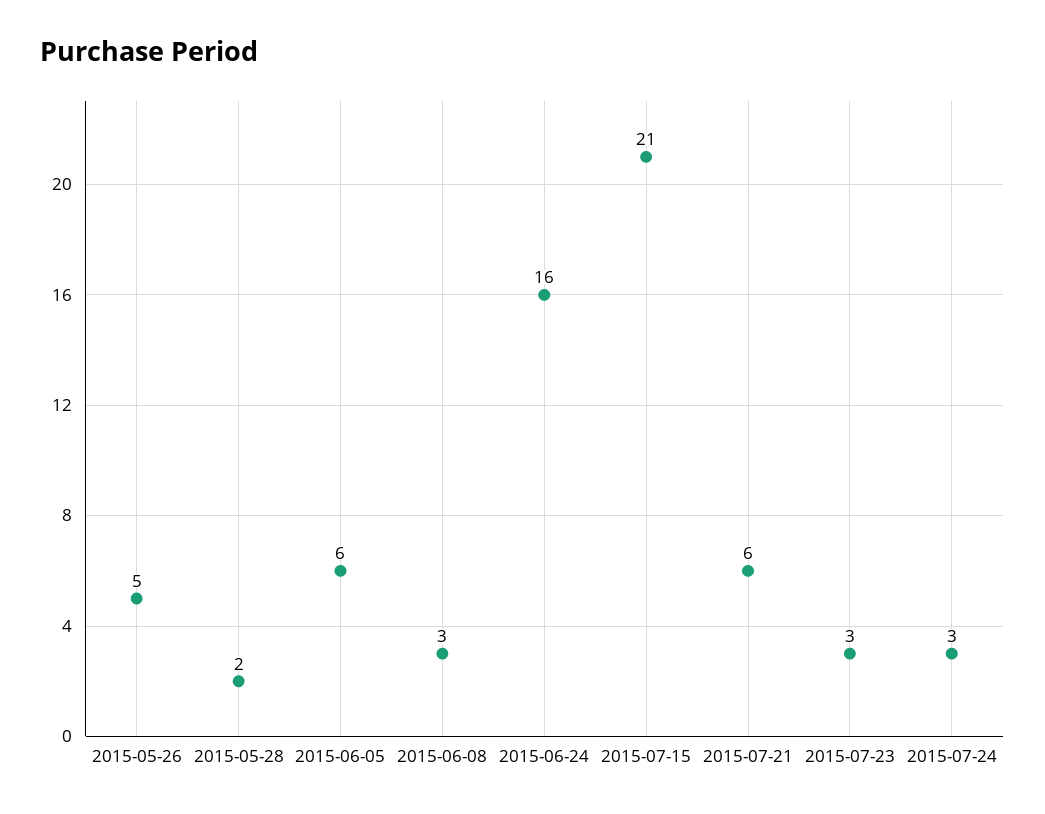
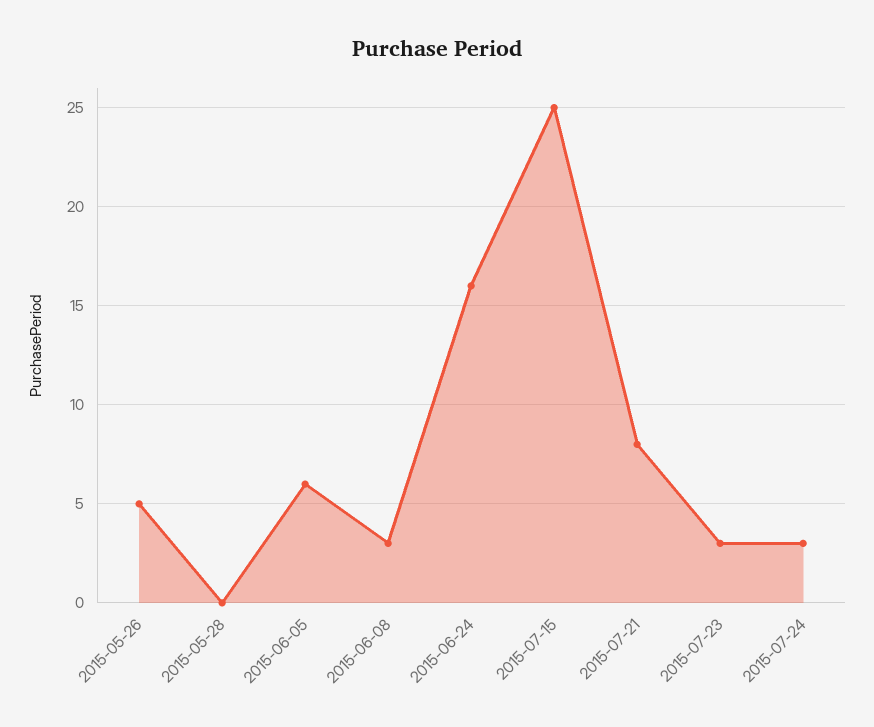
2015-05-28: 2 -> 0
2015-07-15: 21 -> 25
2015-07-21: 6 -> 8

